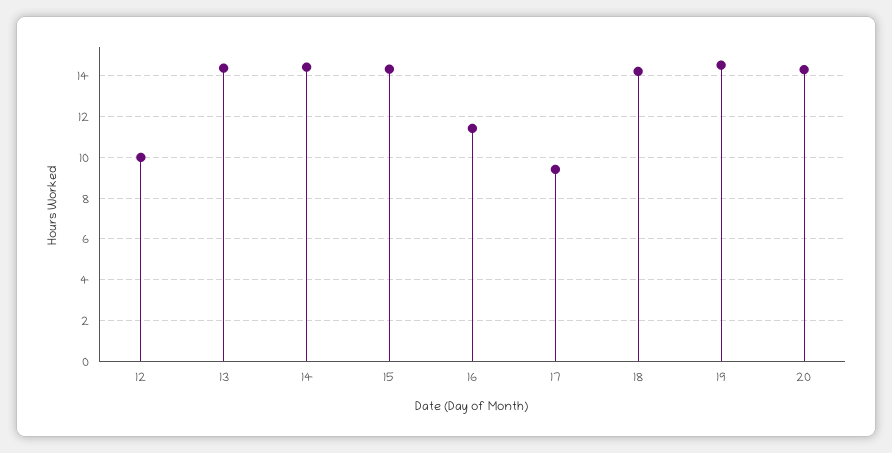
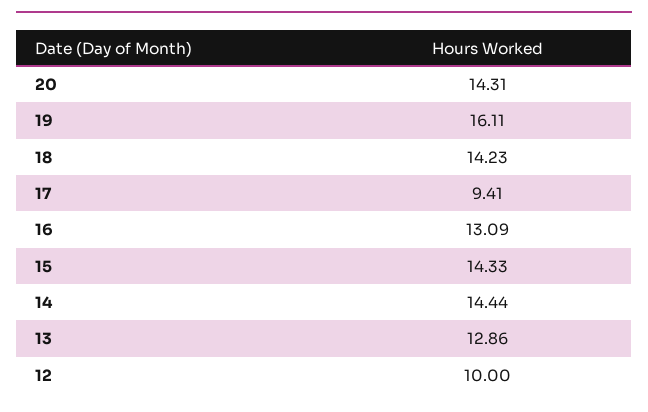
13: 14.5 -> 12.86
16: 11.5 -> 13.09
19: 14.5 -> 16.11

